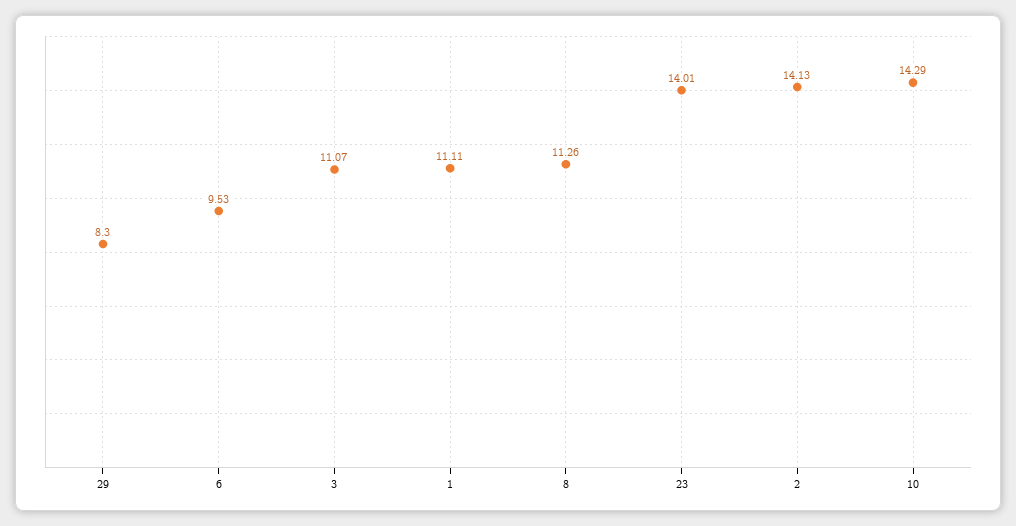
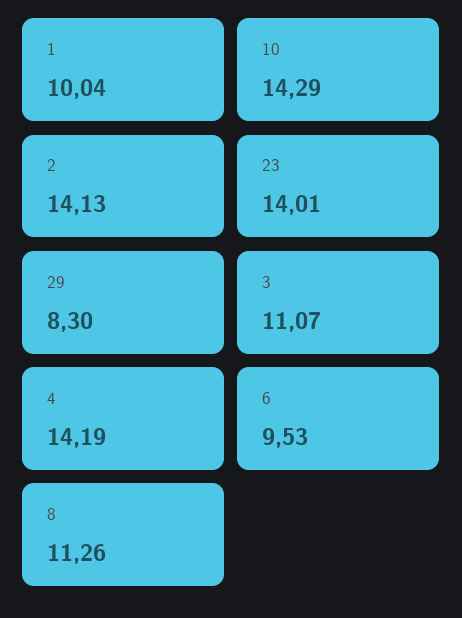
1: 11.11 -> 10.04
4: none -> 14.19

